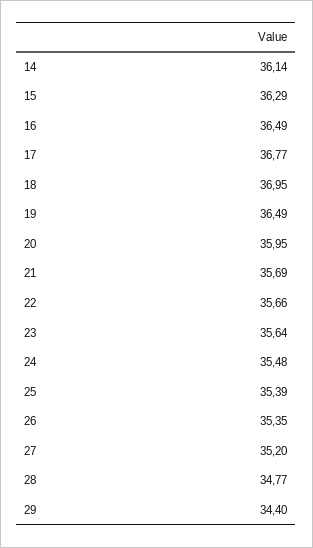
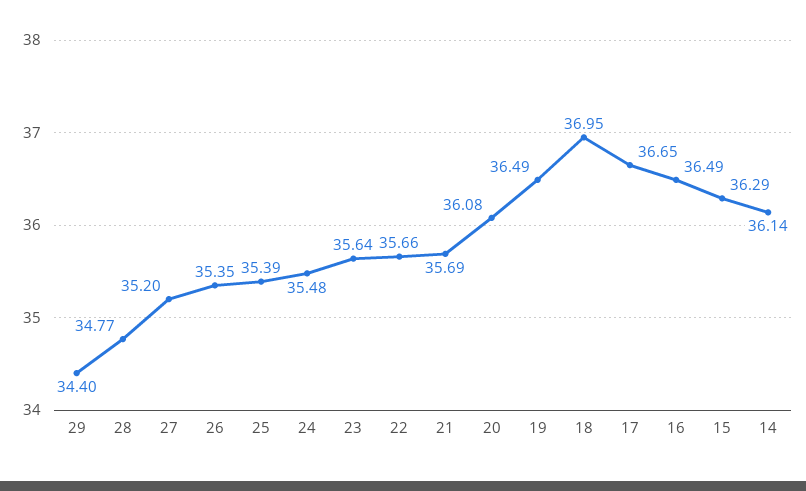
17: 36.77 -> 36.65
20: 35.95 -> 36.08

